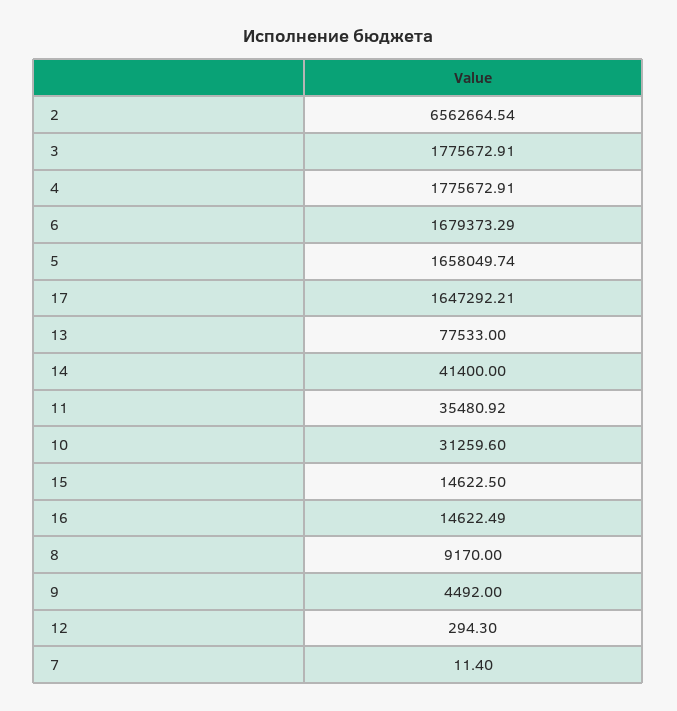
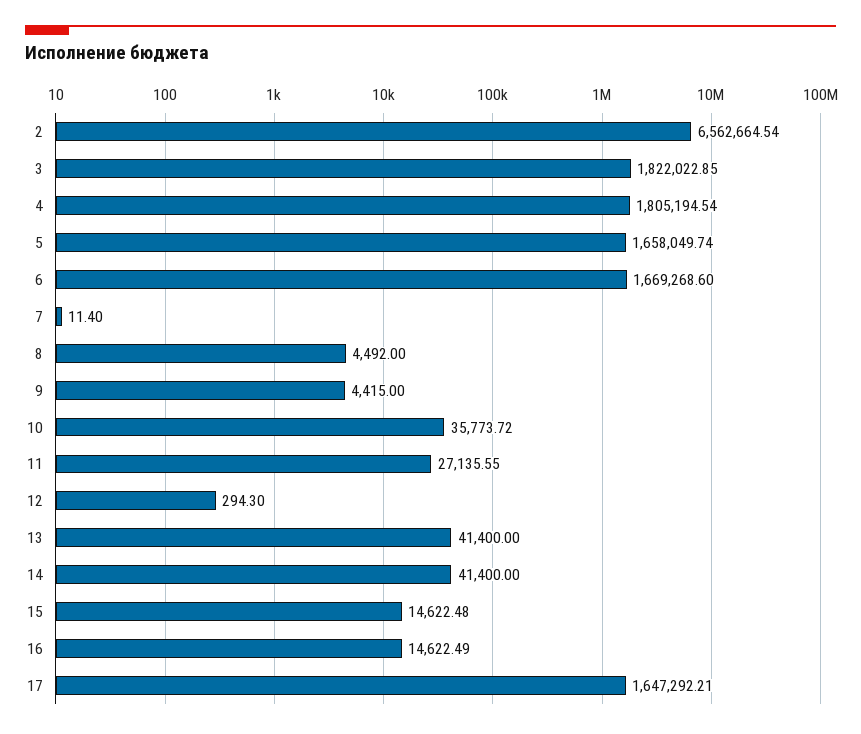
3: 1775672.91 -> 1822022.85
4: 1775672.91 -> 1805194.54
6: 1679373.29 -> 1669268.6
13: 77533 -> 41400
11: 35480.92 -> 27135.55
10: 31259.6 -> 35773.72
15: 14622.5 -> 14622.48
8: 9170 -> 4492
9: 4492 -> 4415

